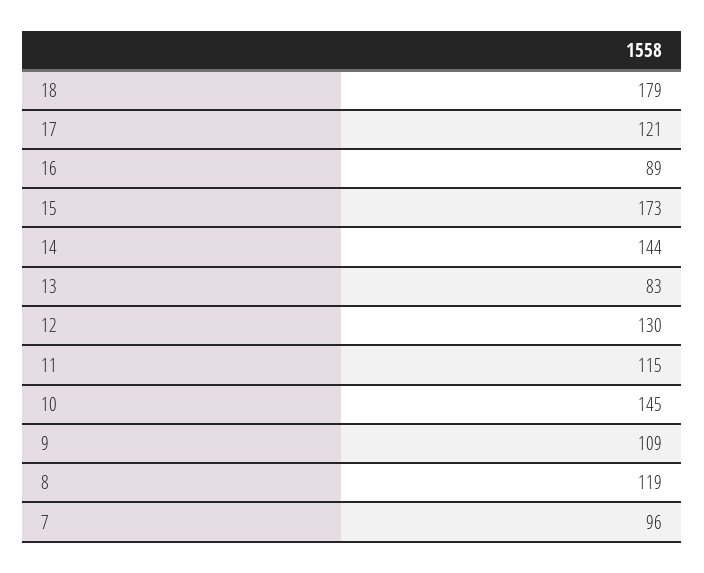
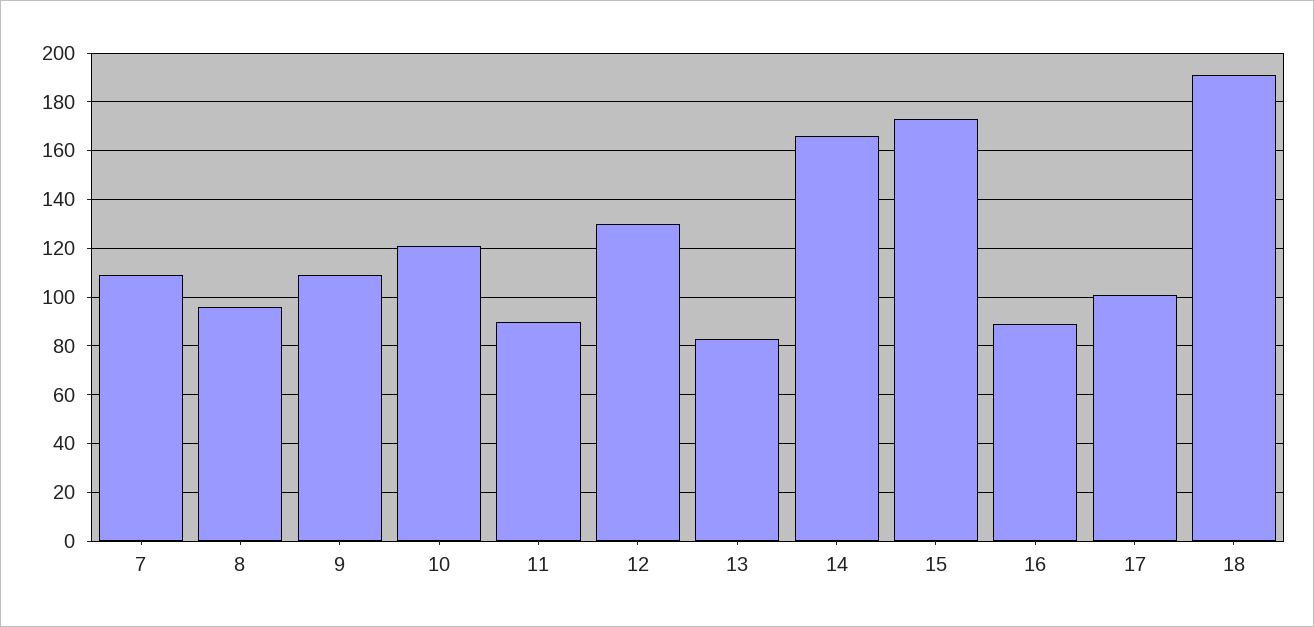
18: 179 -> 190
17: 121 -> 100
14: 144 -> 165
11: 115 -> 90
10: 145 -> 120
8: 119 -> 95
7: 96 -> 110

